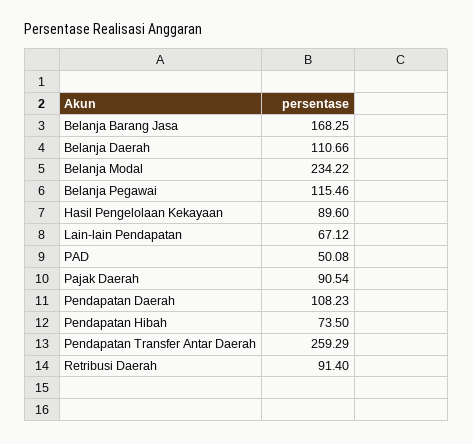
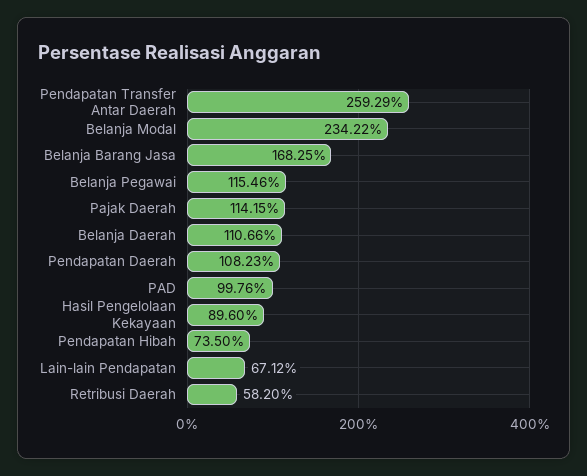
PAD: 50.08 -> 99.76
Pajak Daerah: 90.54 -> 114.15
Retribusi Daerah: 91.4 -> 58.2

